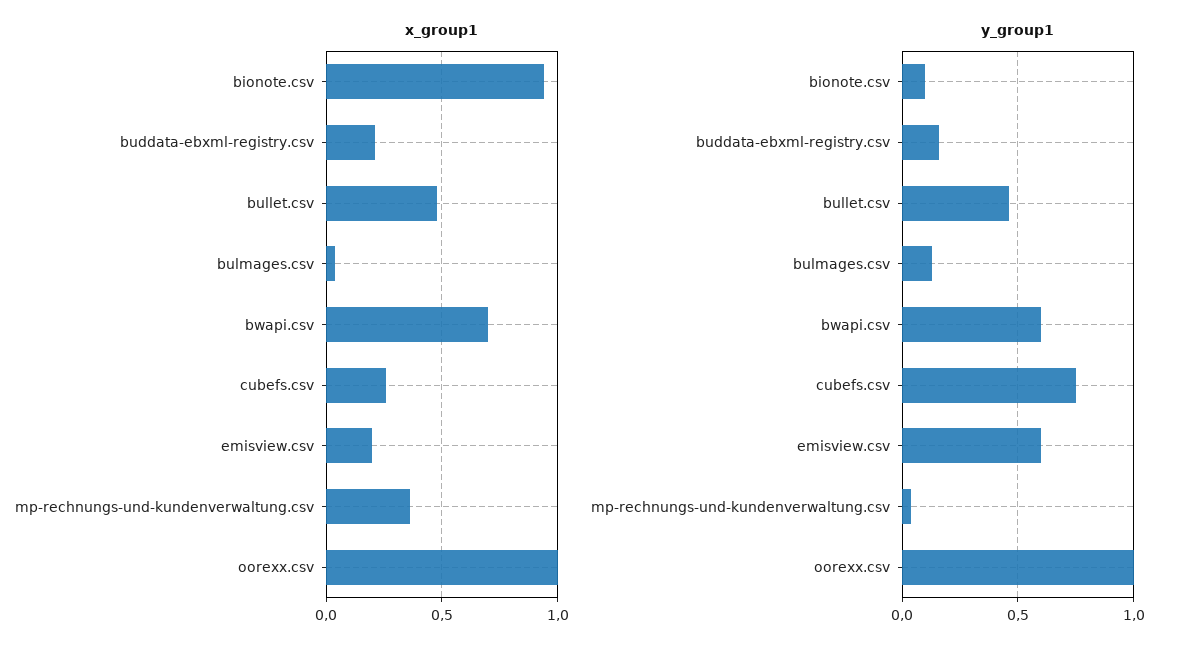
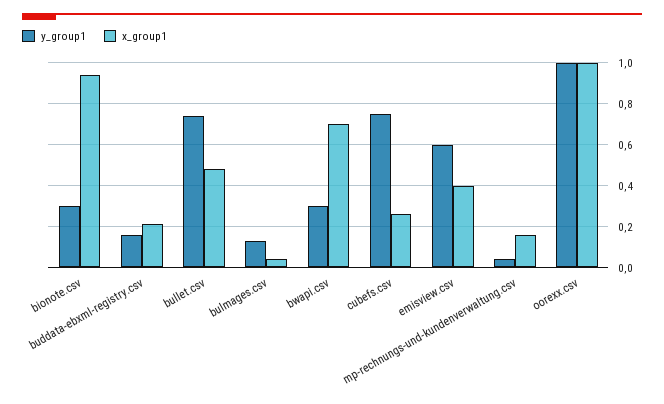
x_group1, emisview.csv: 0.2 -> 0.4
x_group1, mp-rechnungs-und-kundenverwaltung.csv: 0.35 -> 0.15
y_group1, bionote.csv: 0.1 -> 0.3
y_group1, bullet.csv: 0.45 -> 0.75
y_group1, bwapi.csv: 0.6 -> 0.3

